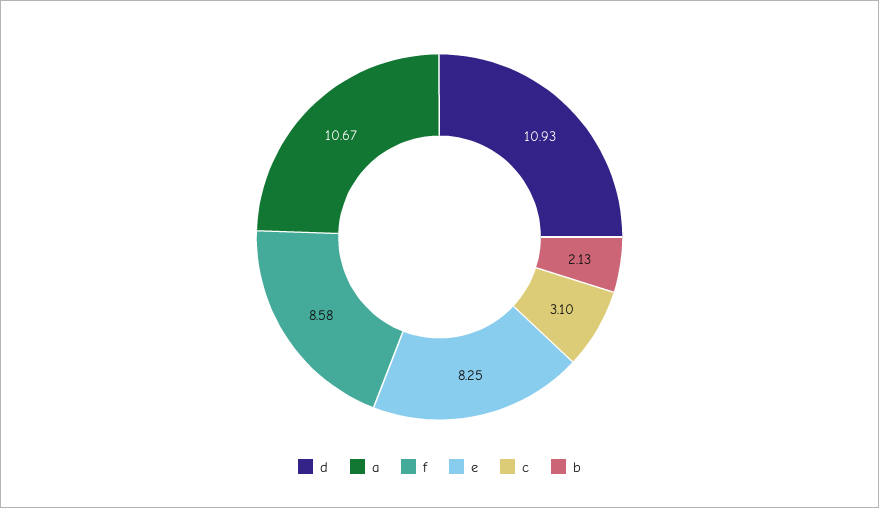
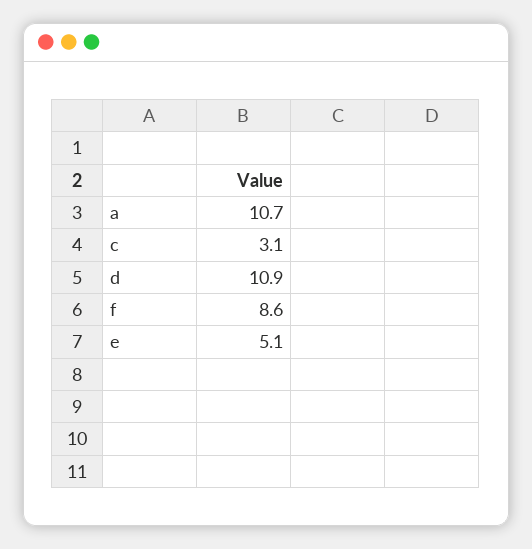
e: 8.25 -> 5.1
b: 2.13 -> none

